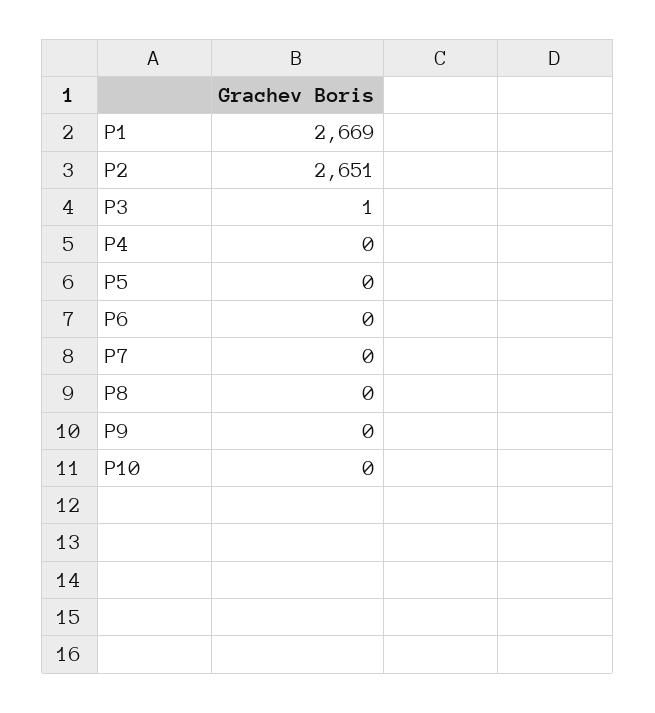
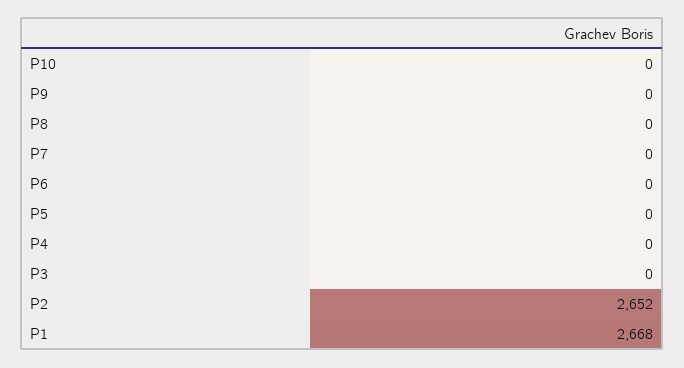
P1: 2669 -> 2668
P2: 2651 -> 2652
P3: 1 -> 0

